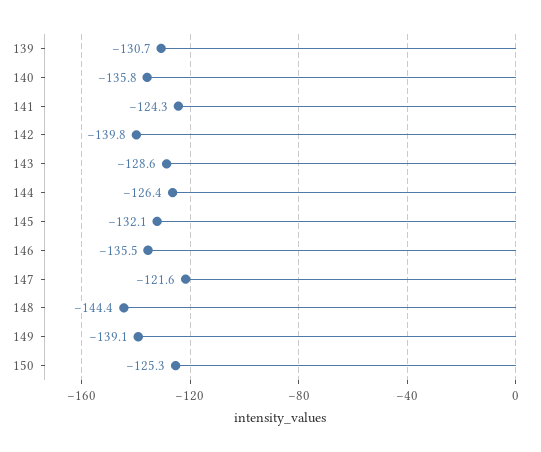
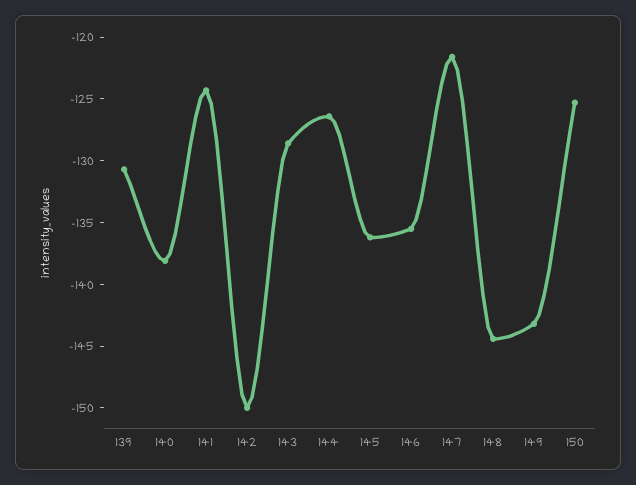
140: -135.8 -> -138
142: -139.8 -> -150
145: -132.1 -> -136
149: -139.1 -> -143

